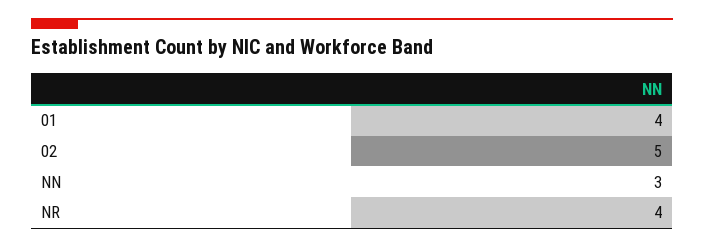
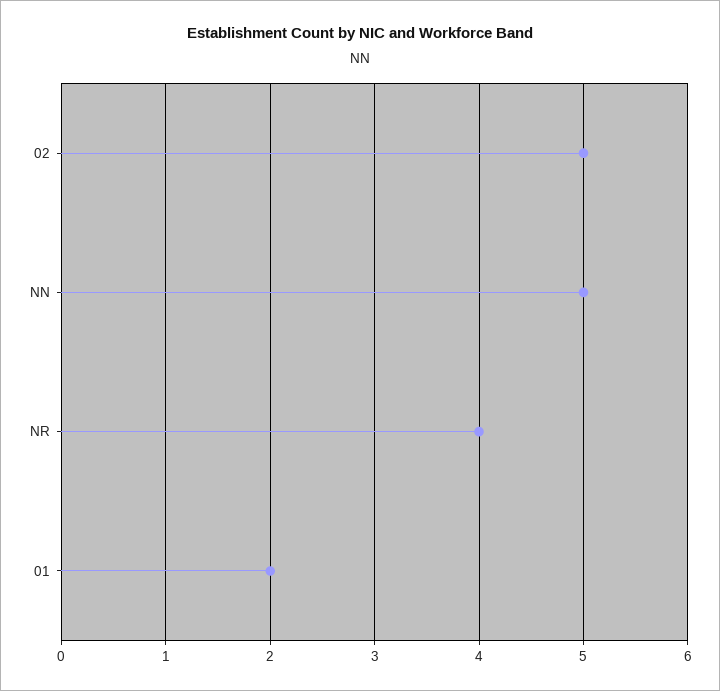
01: 4 -> 2
NN: 3 -> 5

